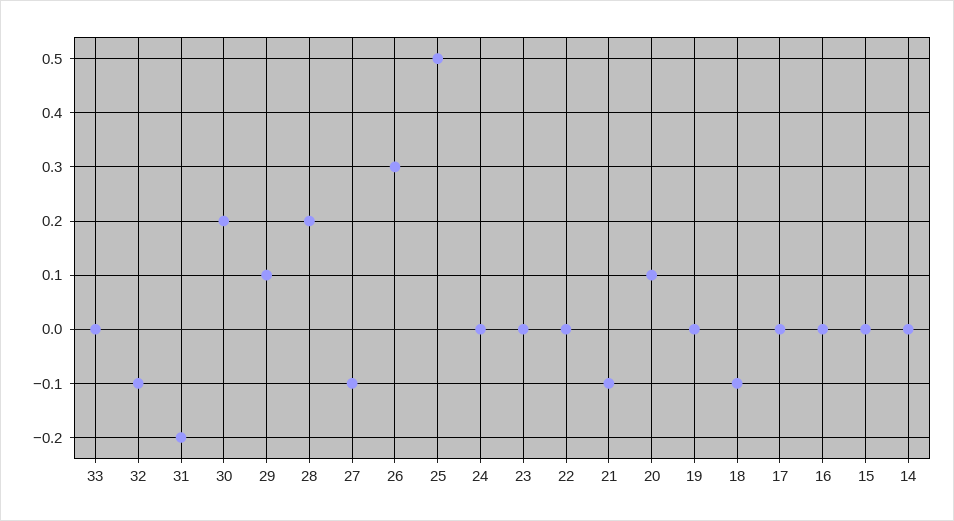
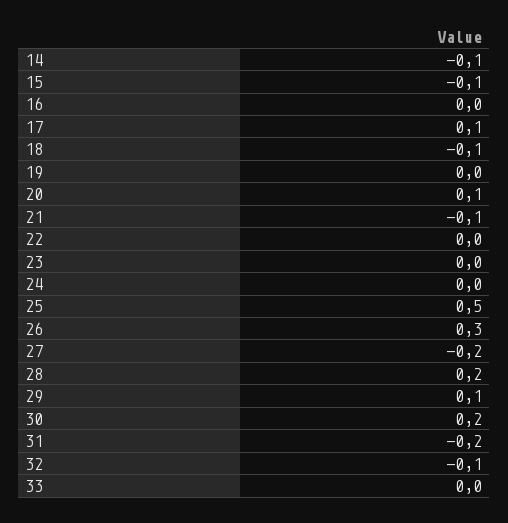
27: -0.1 -> -0.2
17: 0 -> 0.1
15: 0 -> -0.1
14: 0 -> -0.1

